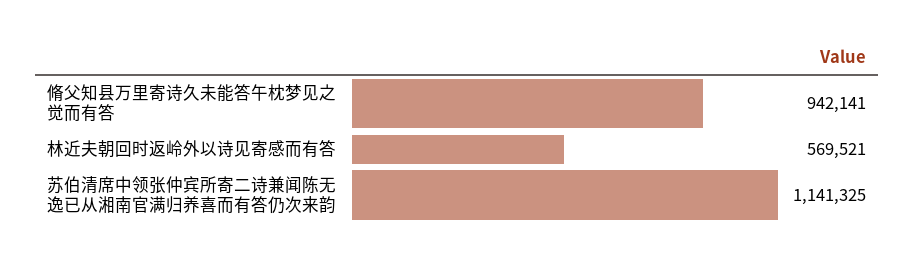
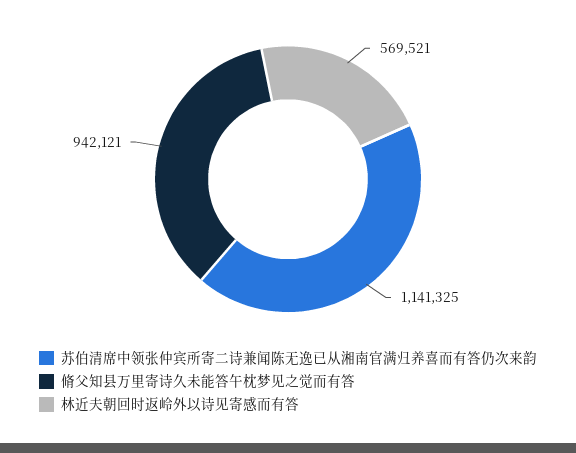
脩父知县万里寄诗久未能答午枕梦见之觉而有答: 942141 -> 942121

